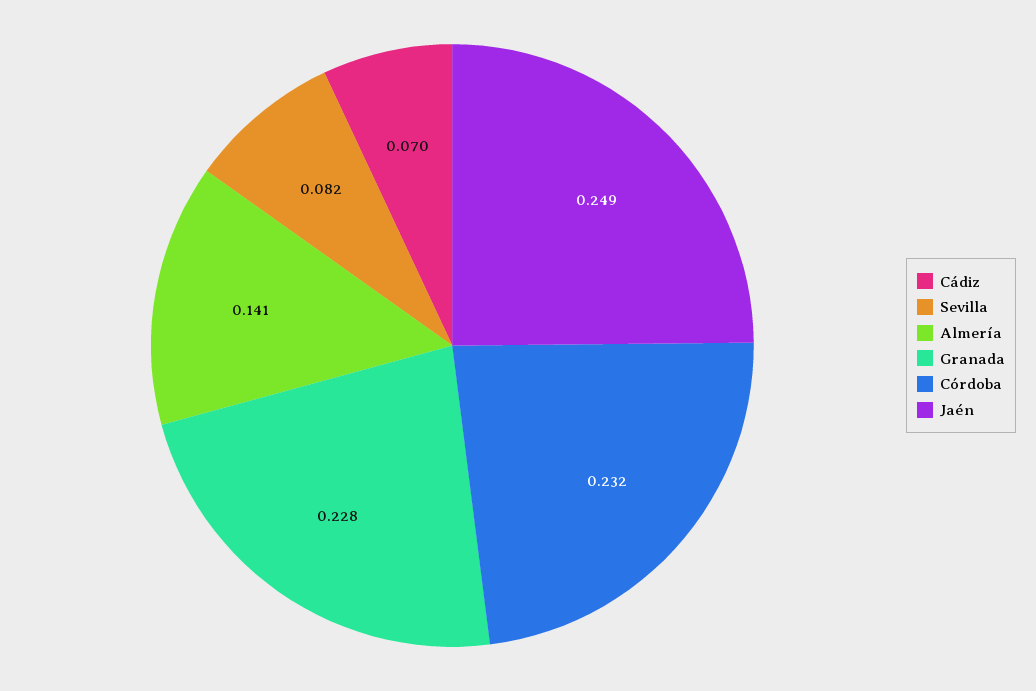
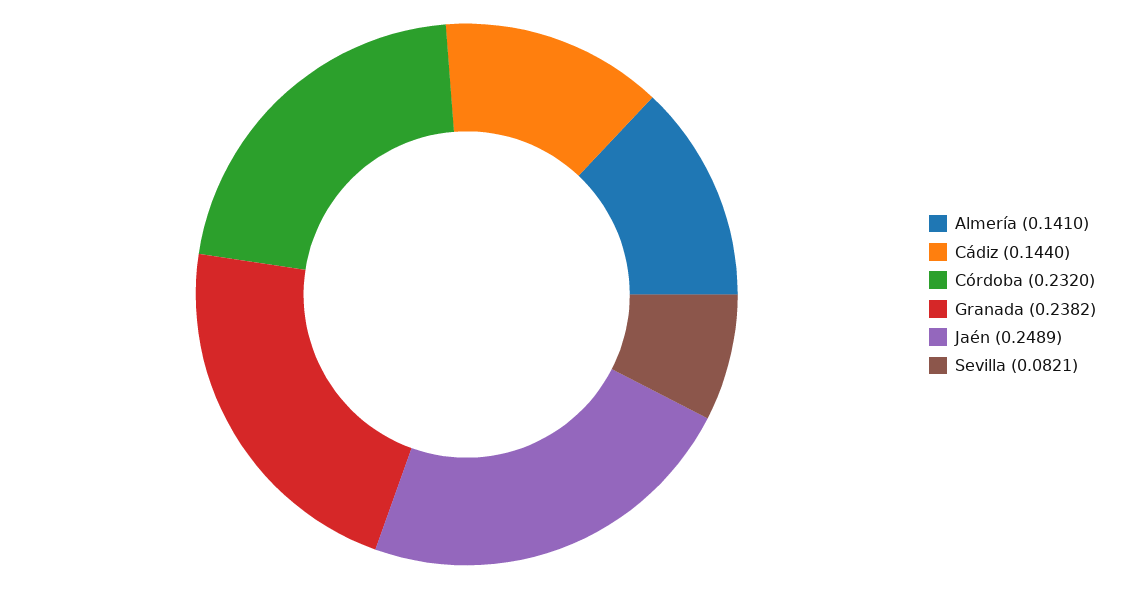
Cádiz: 0.07 -> 0.144
Granada: 0.228 -> 0.2382

